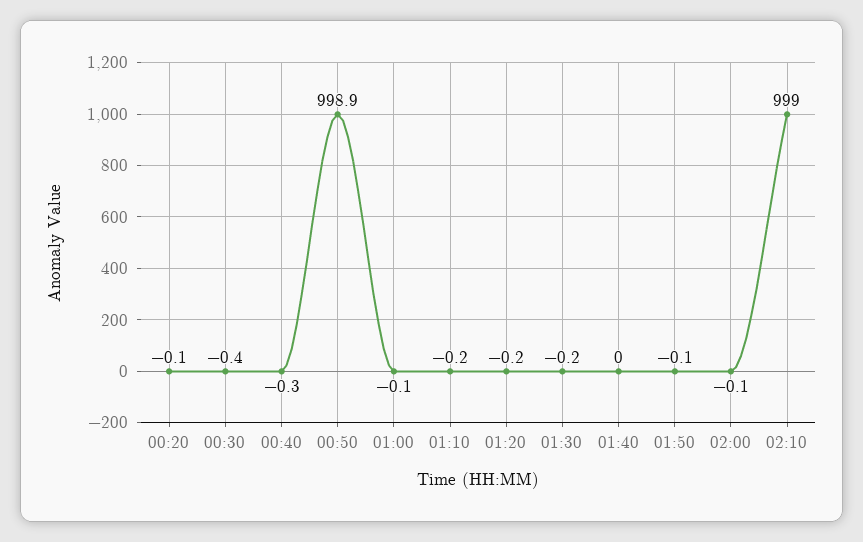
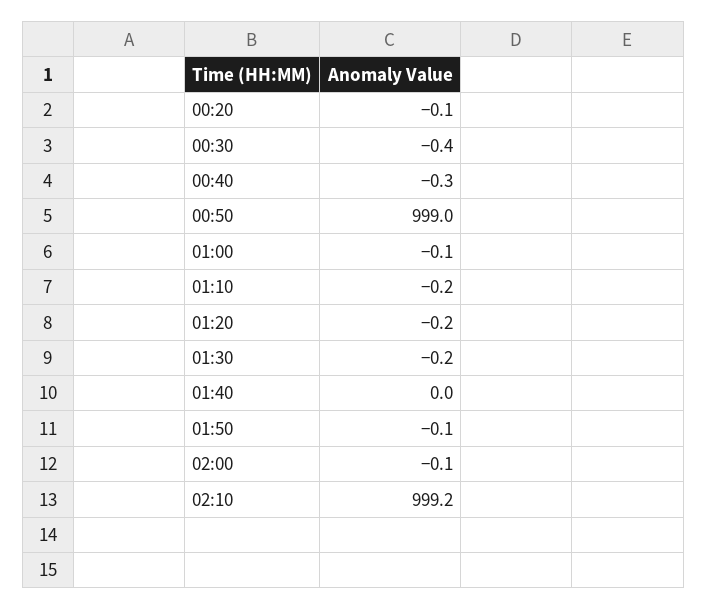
00:50: 998.9 -> 999
02:10: 999 -> 999.2

